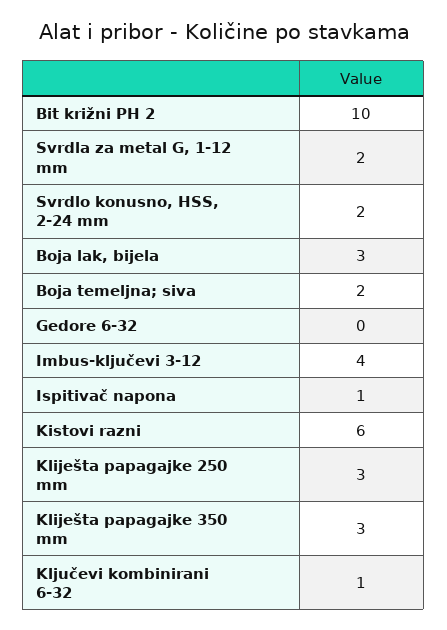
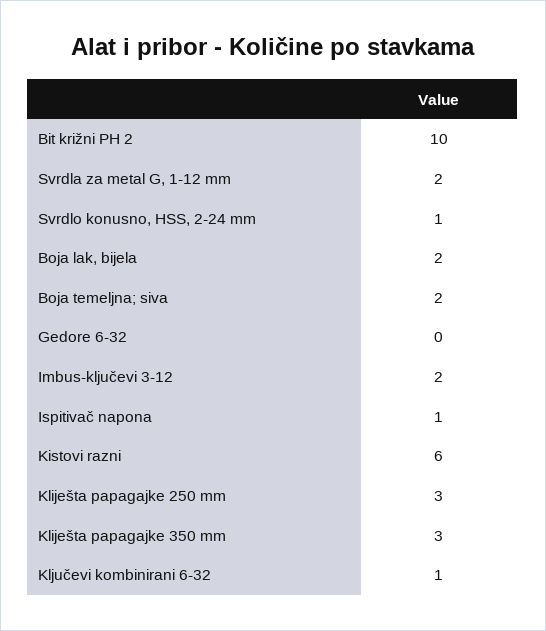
Svrdlo konusno, HSS, 2-24 mm: 2 -> 1
Boja lak, bijela: 3 -> 2
Imbus-ključevi 3-12: 4 -> 2

